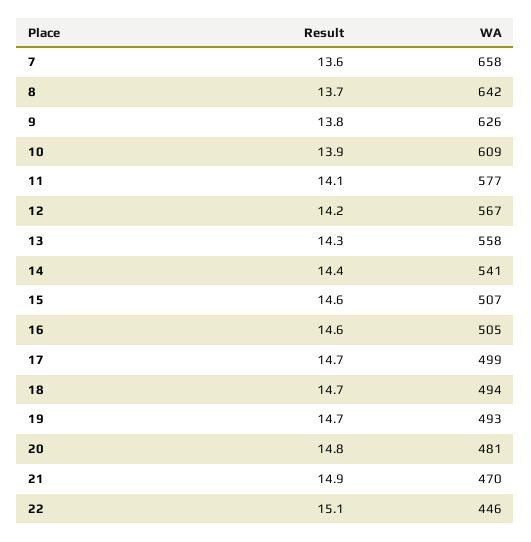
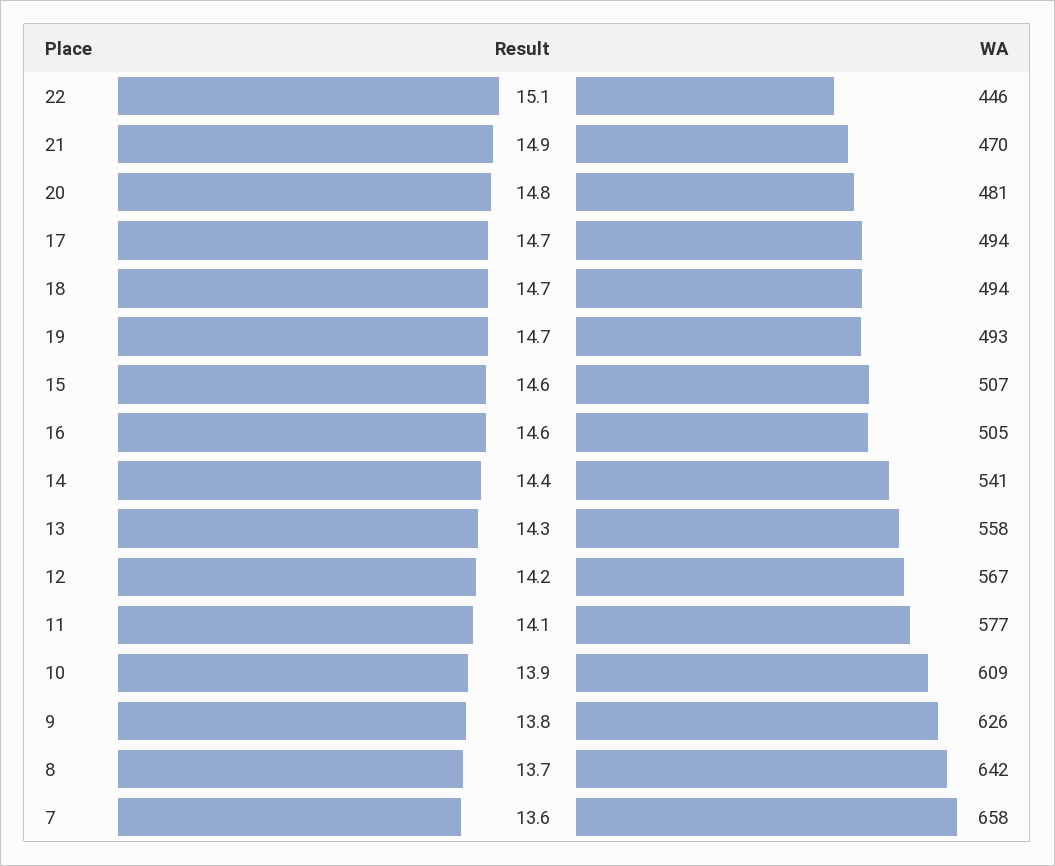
WA, 17: 499 -> 494

